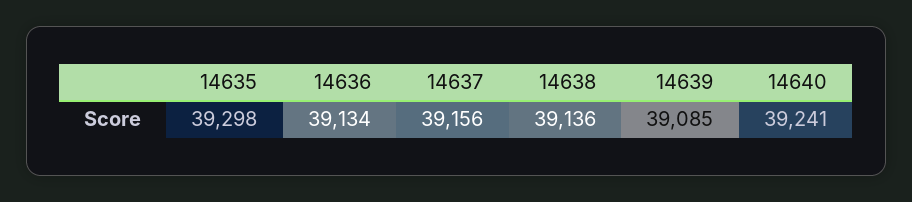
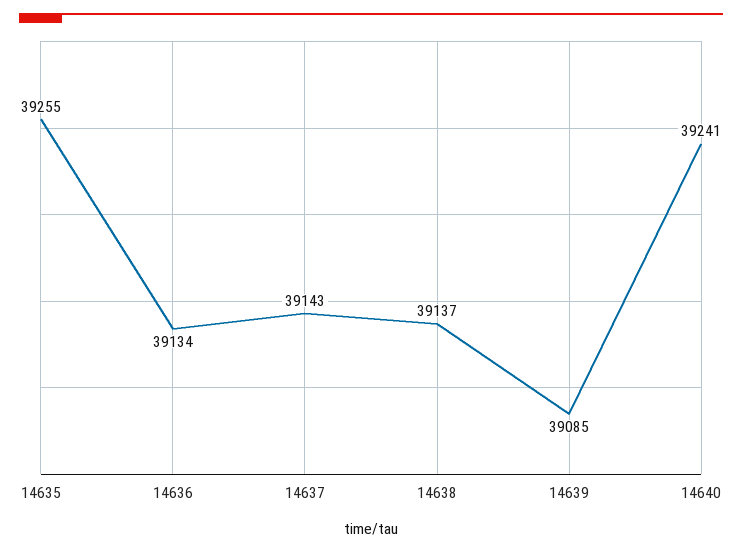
14635: 39298 -> 39255
14637: 39156 -> 39143
14638: 39136 -> 39137

